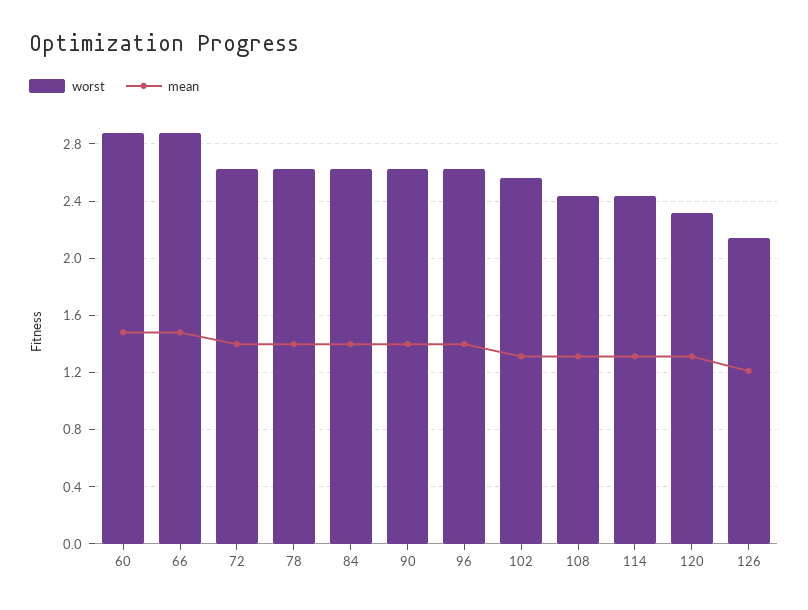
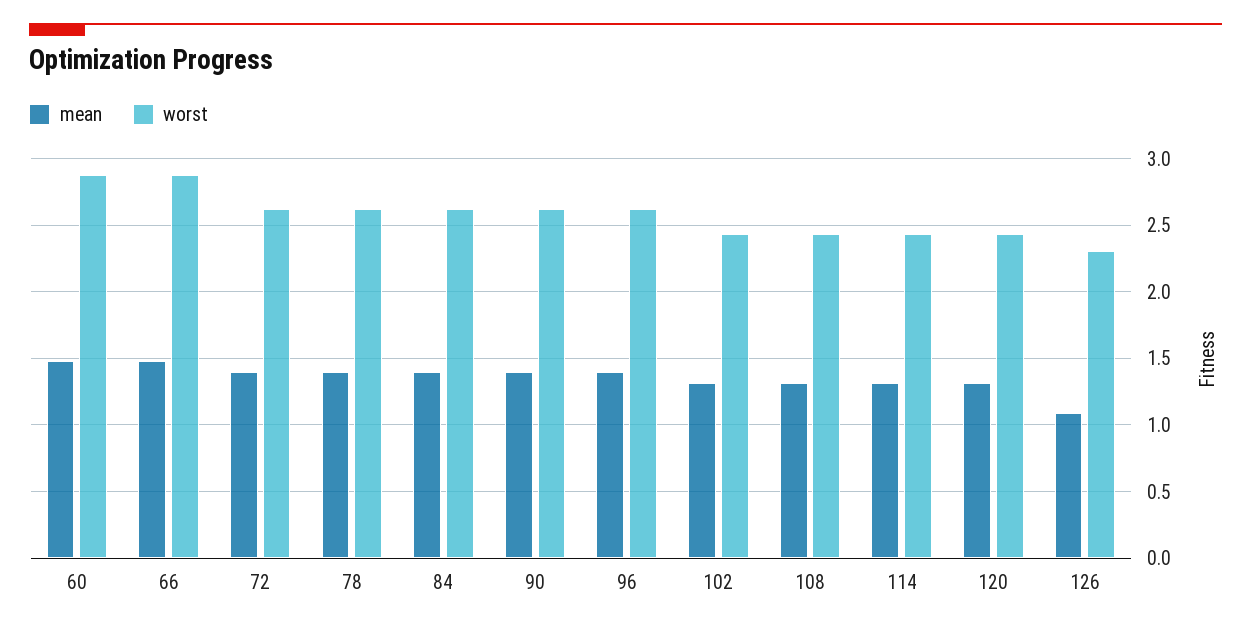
worst, 102: 2.55 -> 2.45
worst, 120: 2.3 -> 2.45
worst, 126: 2.15 -> 2.3
mean, 126: 1.2 -> 1.1

